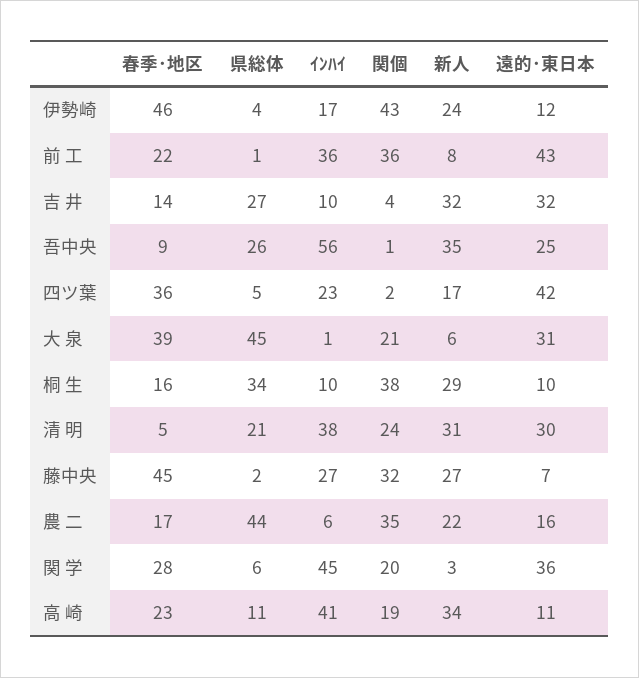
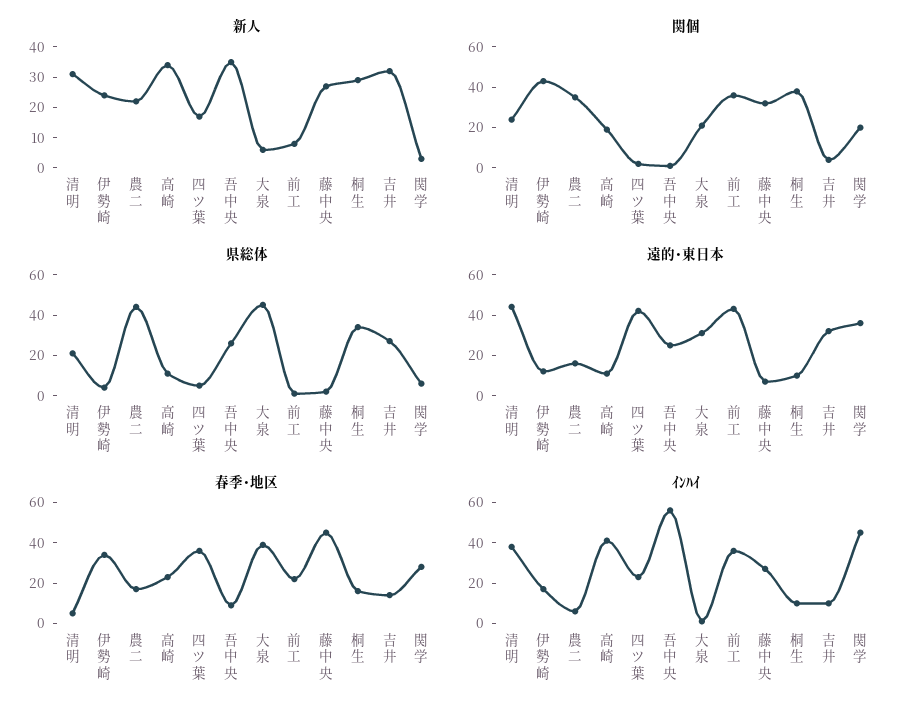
春季･地区, 伊勢崎: 46 -> 35
遠的･東日本, 清 明: 30 -> 45

